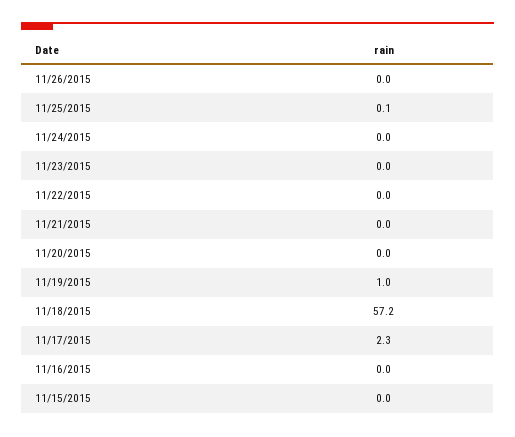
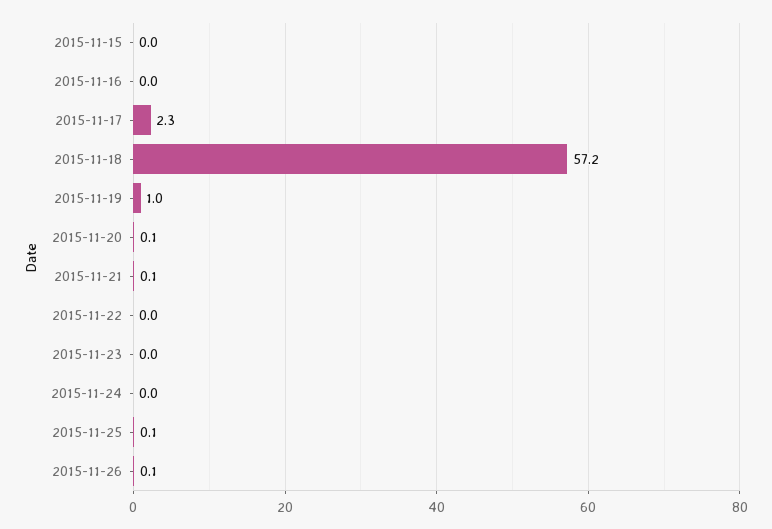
11/26/2015: 0 -> 0.1
11/21/2015: 0 -> 0.1
11/20/2015: 0 -> 0.1

